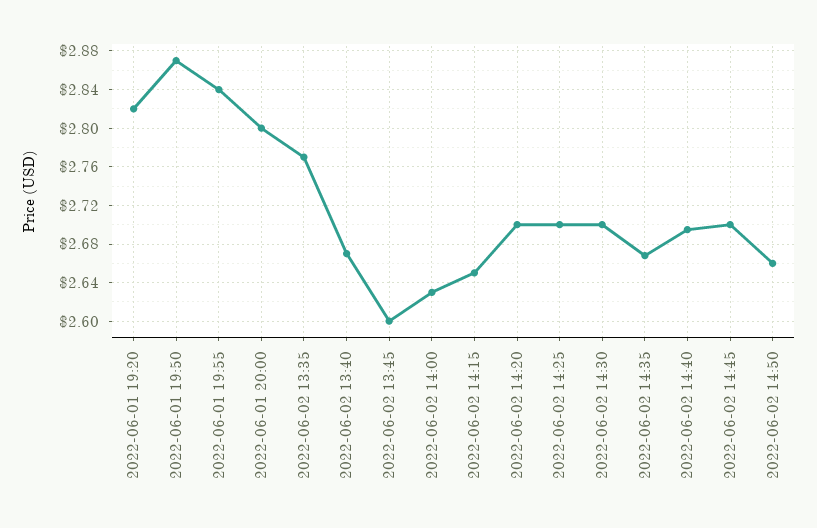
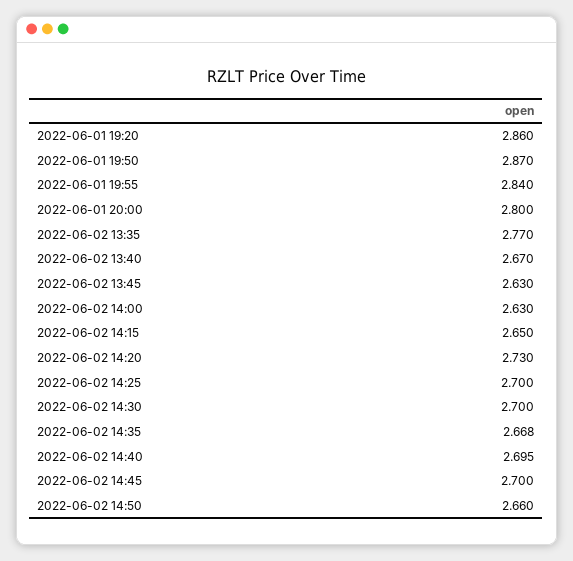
2022-06-01 19:20: 2.82 -> 2.86
2022-06-02 13:45: 2.6 -> 2.63
2022-06-02 14:20: 2.7 -> 2.73

